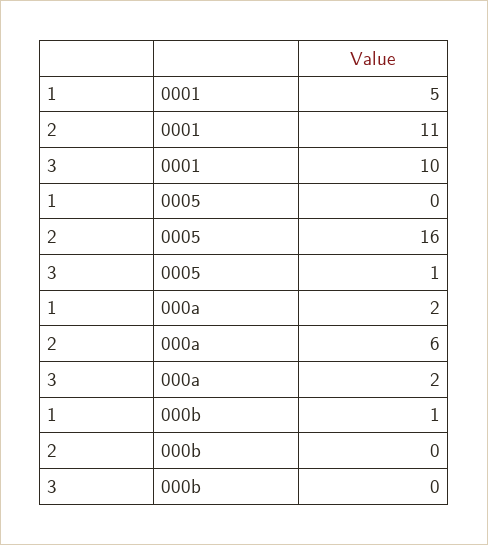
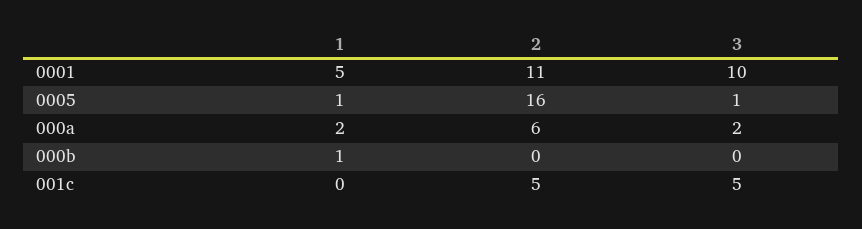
1, 0005: 0 -> 1
1, 001c: none -> 0
2, 001c: none -> 5
3, 001c: none -> 5

